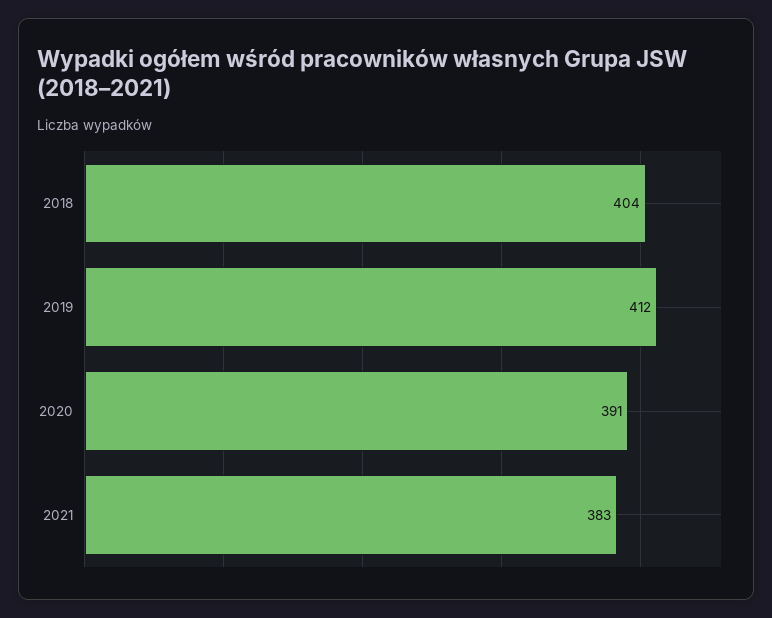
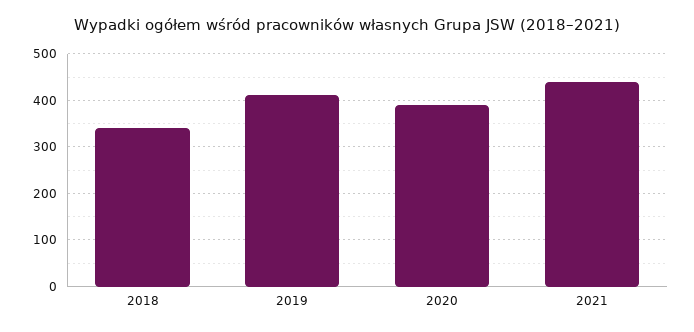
2018: 404 -> 340
2021: 383 -> 440

